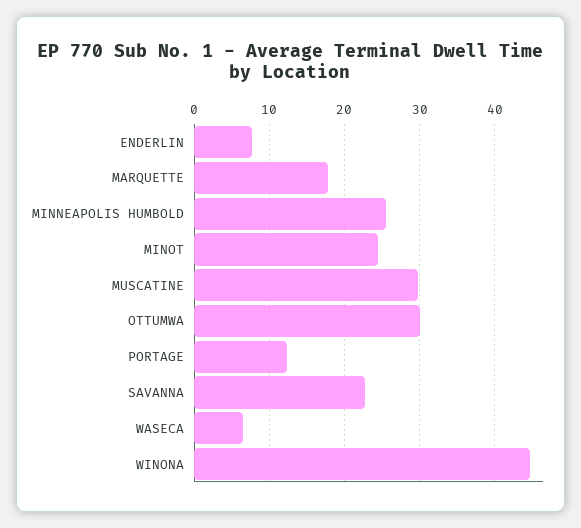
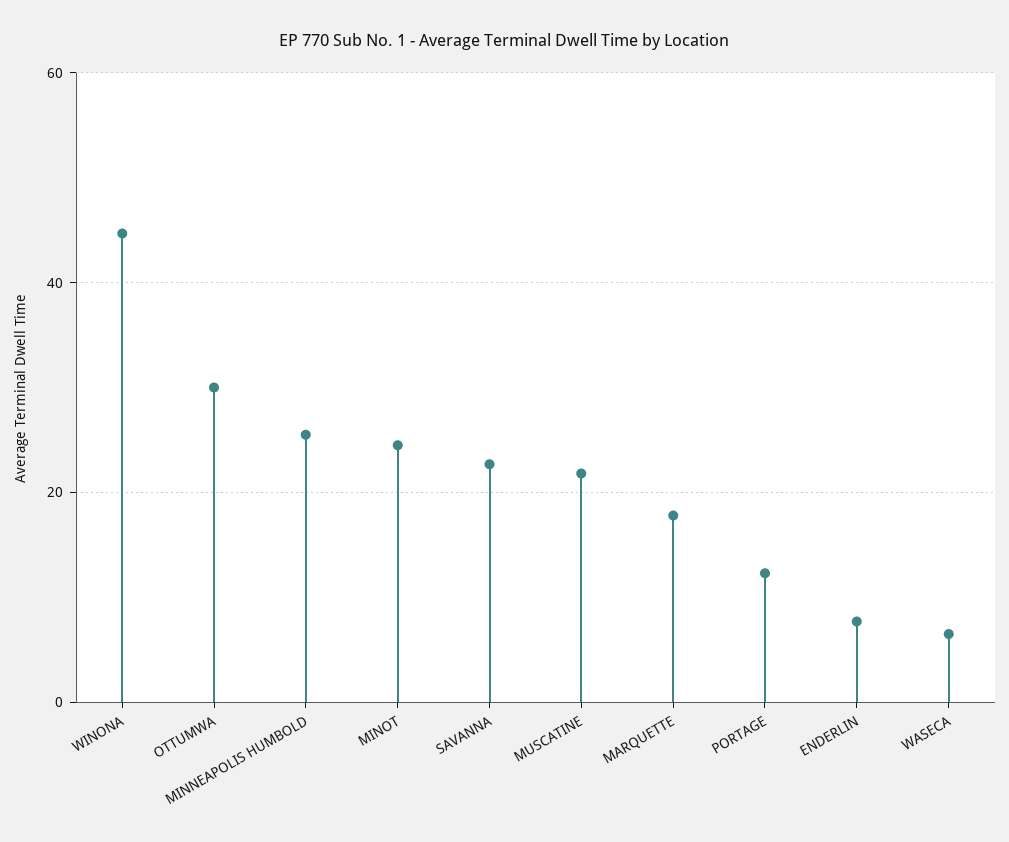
MUSCATINE: 30 -> 22

